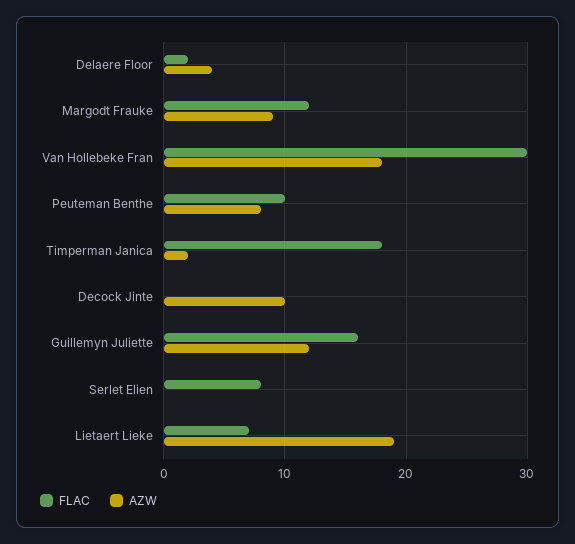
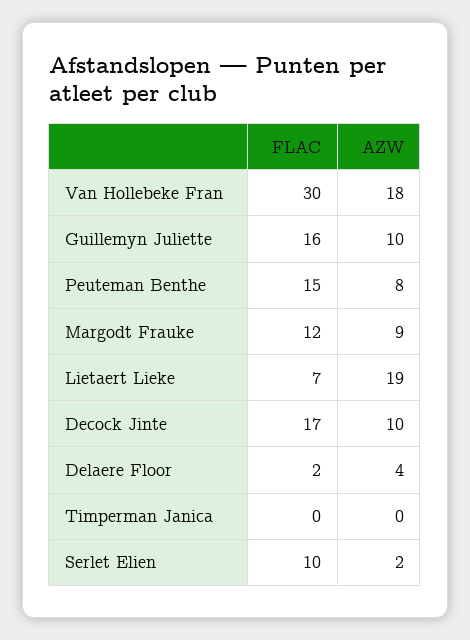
FLAC, Peuteman Benthe: 10 -> 15
FLAC, Timperman Janica: 18 -> 0
AZW, Timperman Janica: 2 -> 0
FLAC, Decock Jinte: 0 -> 17
AZW, Guillemyn Juliette: 12 -> 10
FLAC, Serlet Elien: 8 -> 10
AZW, Serlet Elien: 0 -> 2

